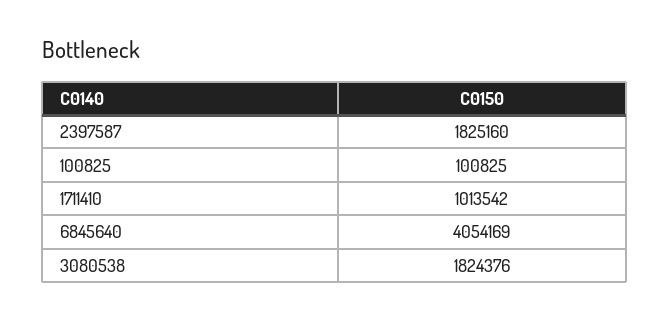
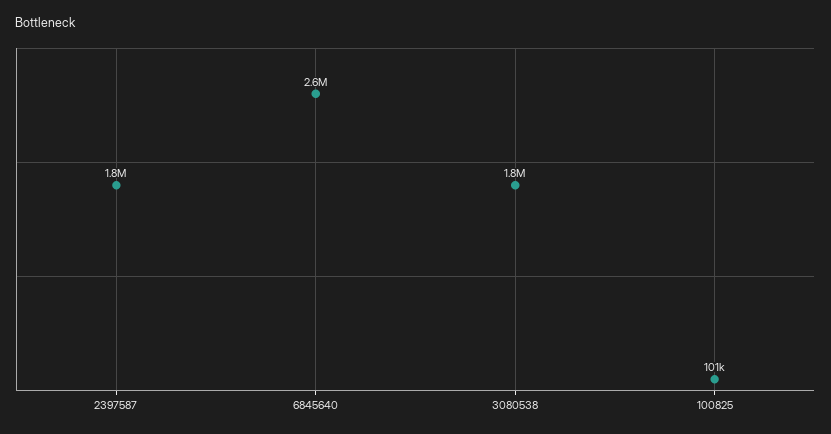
1711410: 1013542 -> none
6845640: 4054169 -> 2600000

